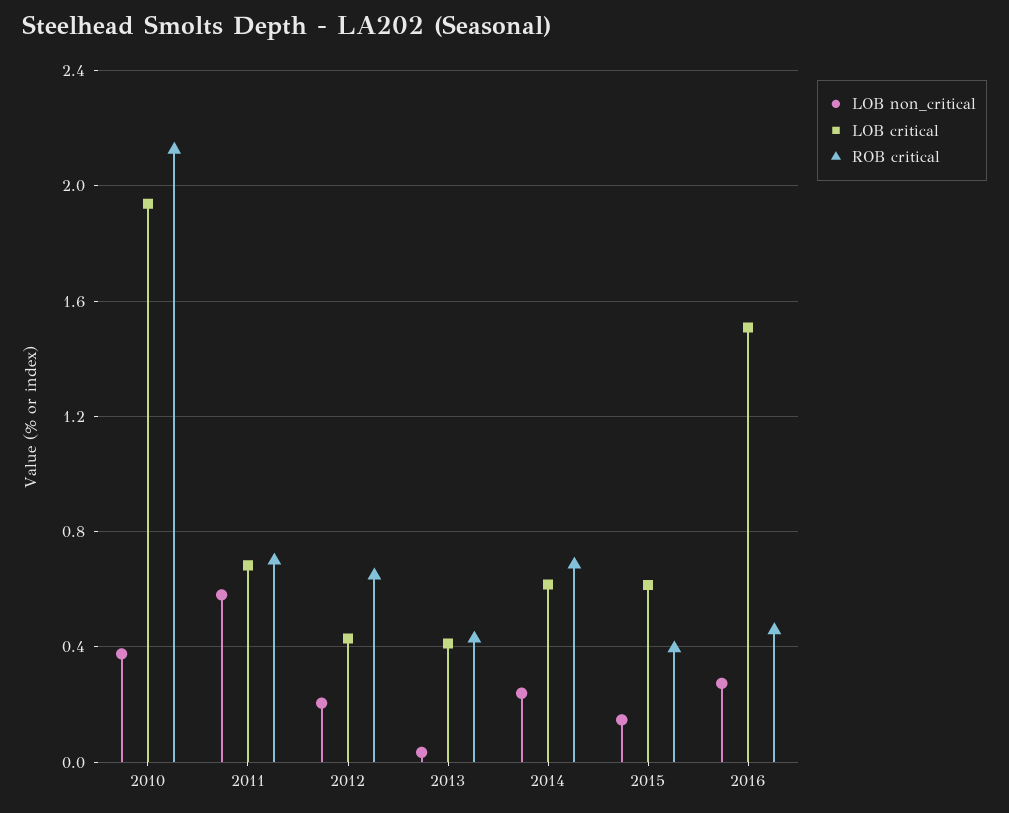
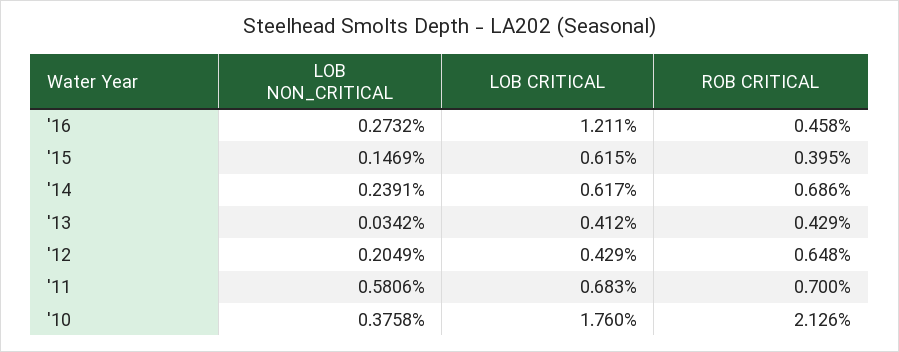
LOB critical, 2010: 1.95 -> 1.76
LOB critical, 2016: 1.5 -> 1.211

